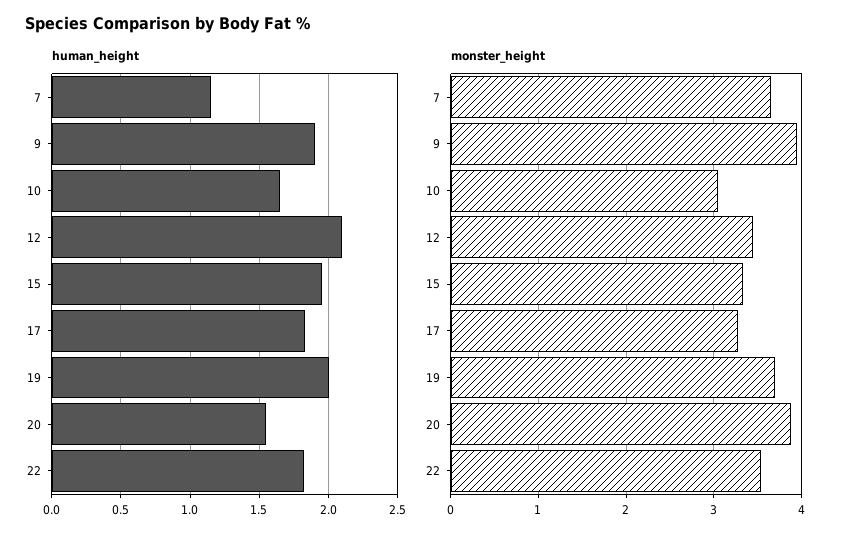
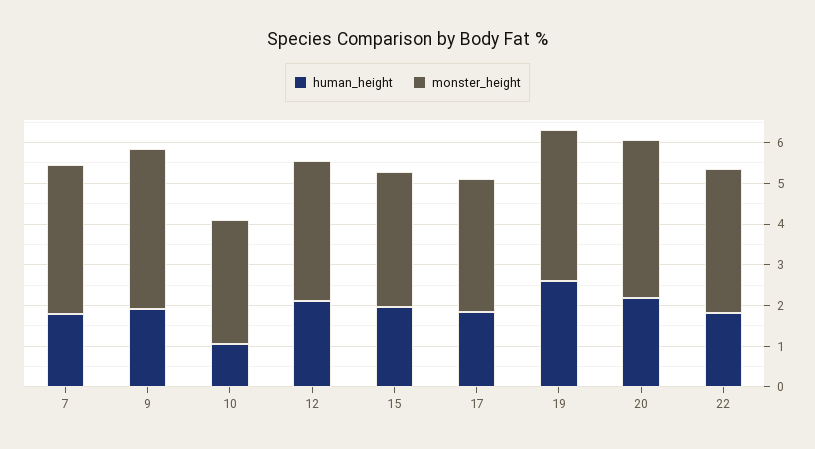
human_height, 7: 1.15 -> 1.8
human_height, 10: 1.65 -> 1
human_height, 19: 2 -> 2.6
human_height, 20: 1.55 -> 2.2

